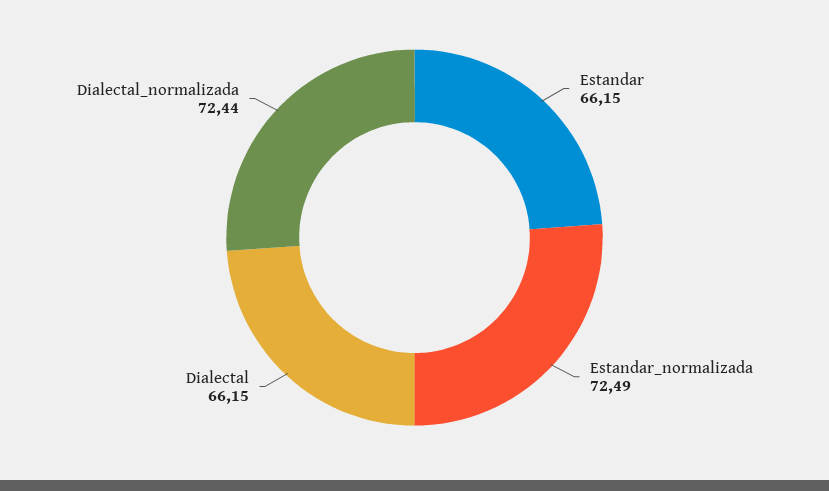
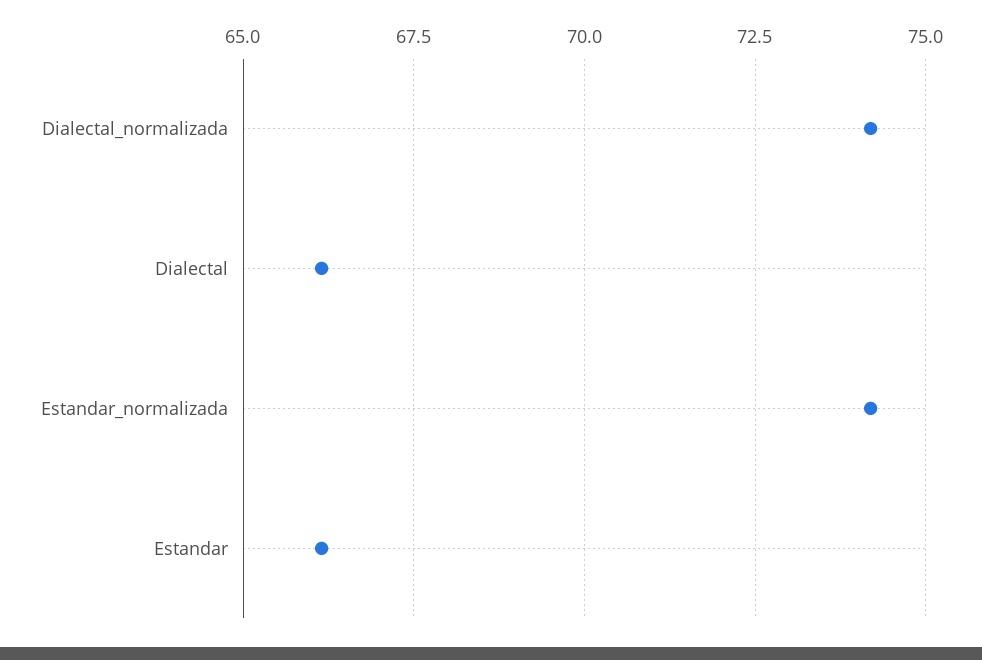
Estandar_normalizada: 72.49 -> 74.25
Dialectal_normalizada: 72.44 -> 74.25

